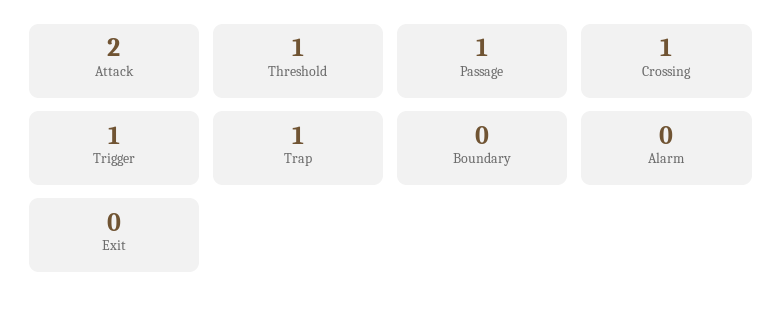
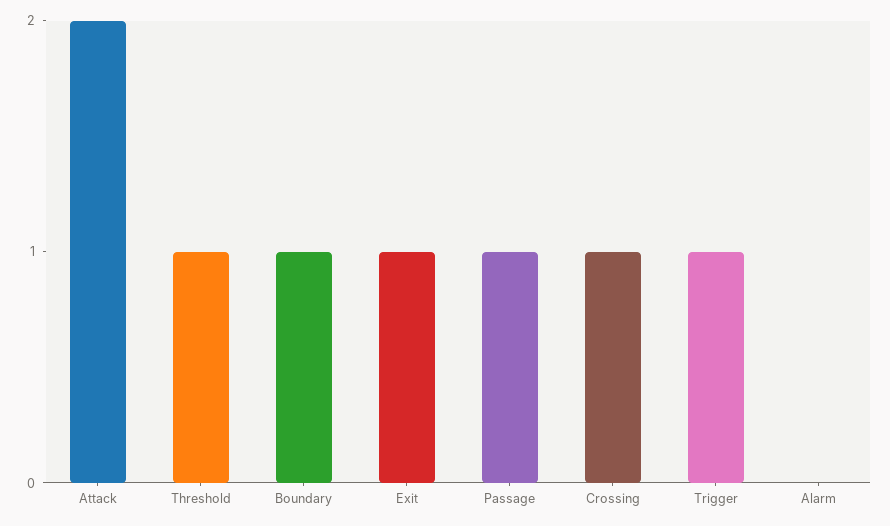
Trap: 1 -> none
Boundary: 0 -> 1
Exit: 0 -> 1

